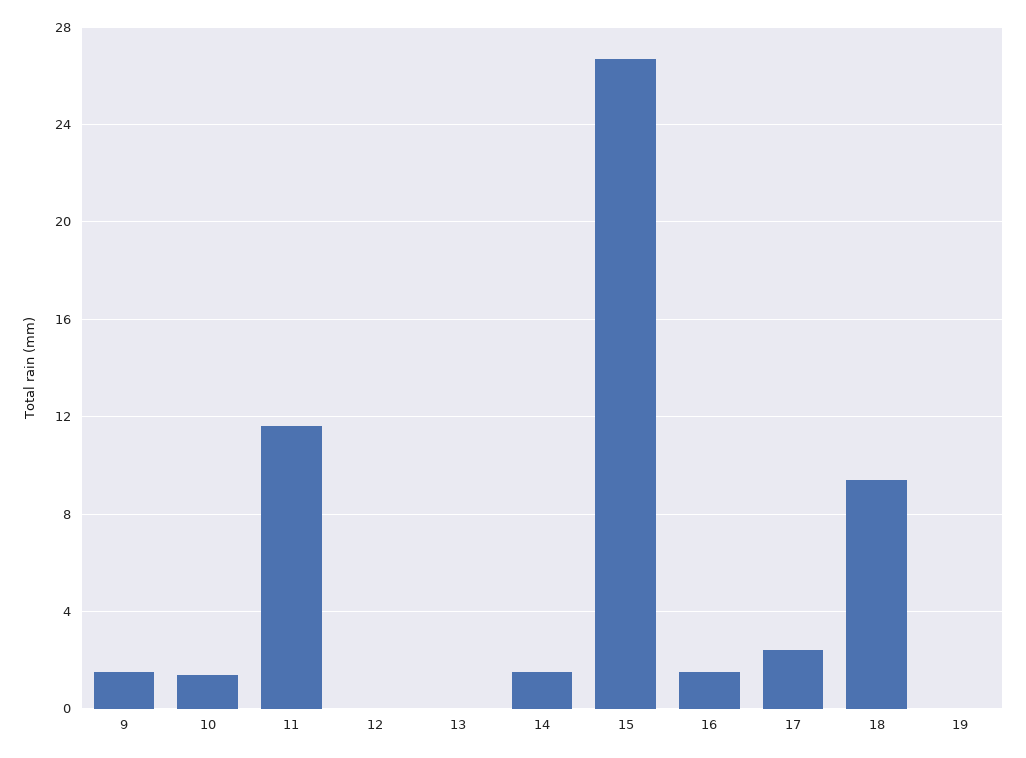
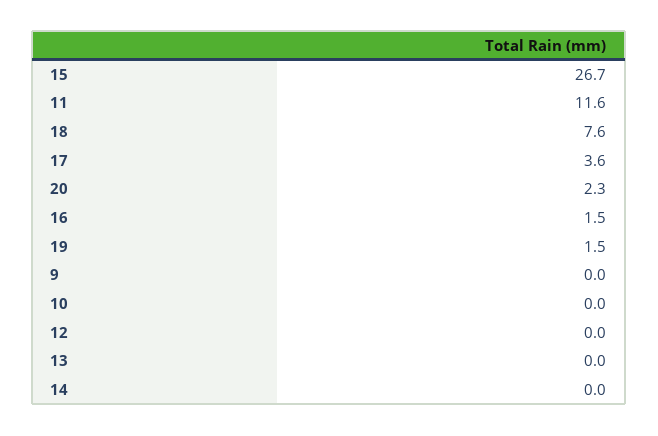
9: 1.5 -> 0
10: 1.5 -> 0
14: 1.5 -> 0
17: 2.5 -> 3.6
18: 9.5 -> 7.6
19: 0 -> 1.5
20: none -> 2.3

